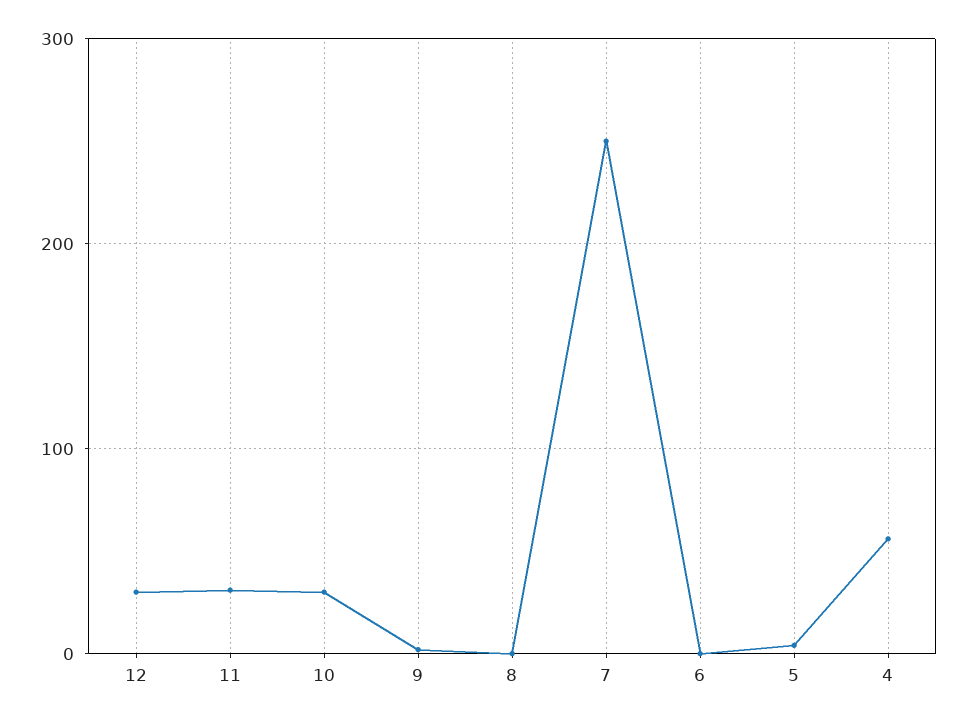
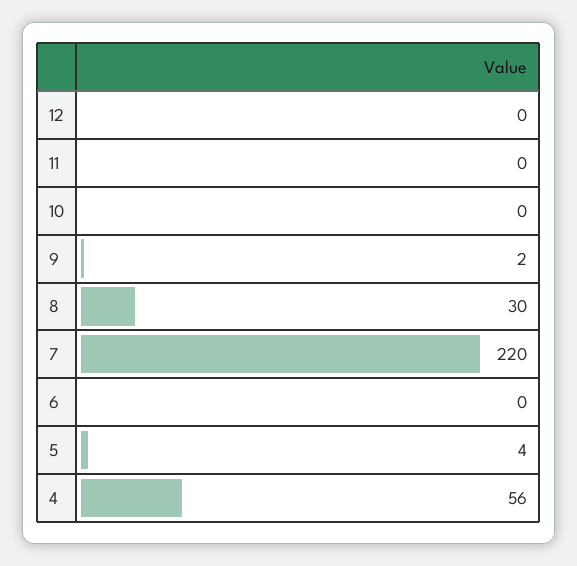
12: 30 -> 0
11: 30 -> 0
10: 30 -> 0
8: 0 -> 30
7: 250 -> 220

